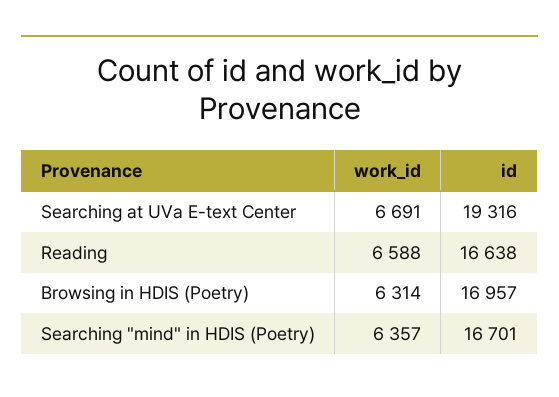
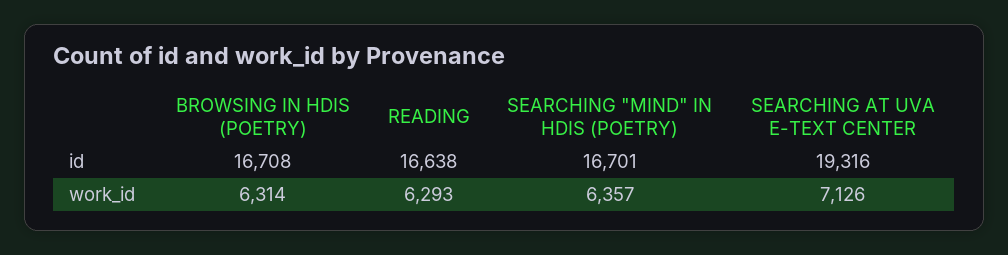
work_id, Searching at UVa E-text Center: 6691 -> 7126
work_id, Reading: 6588 -> 6293
id, Browsing in HDIS (Poetry): 16957 -> 16708

